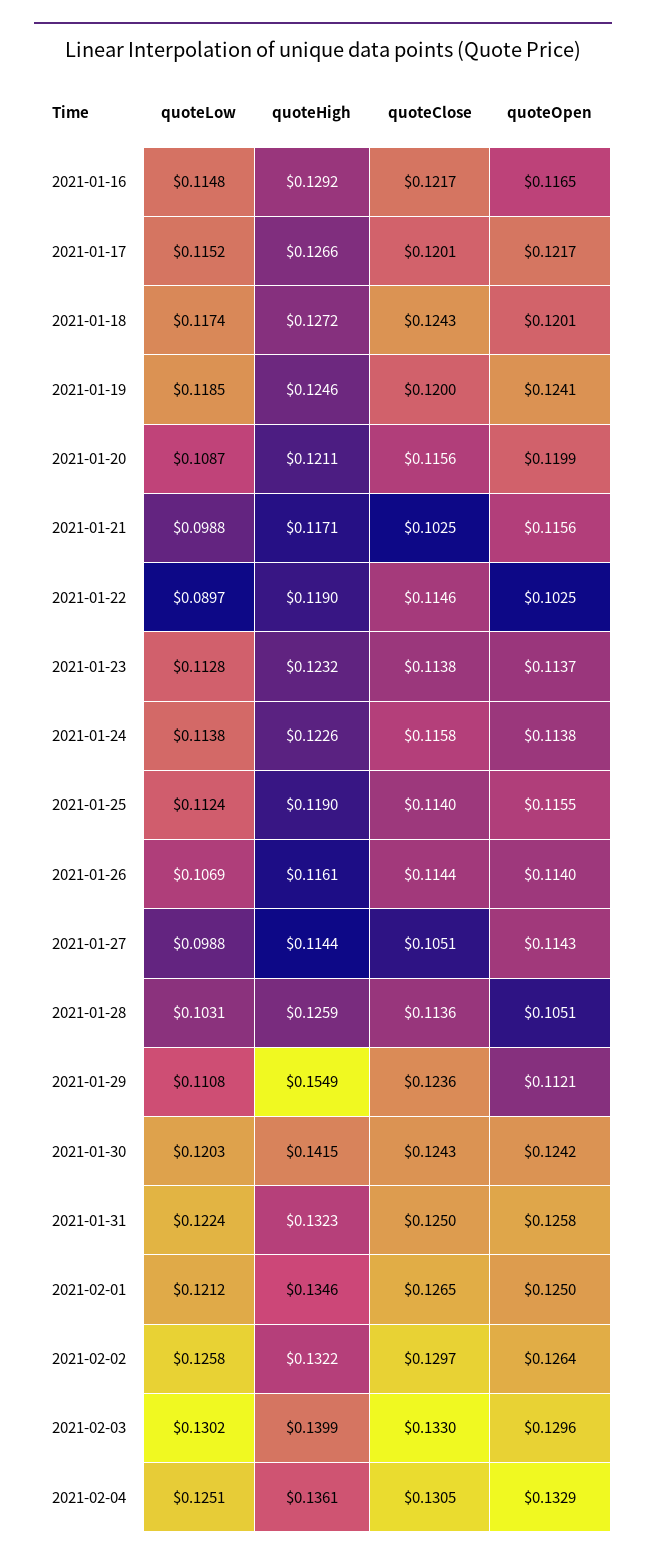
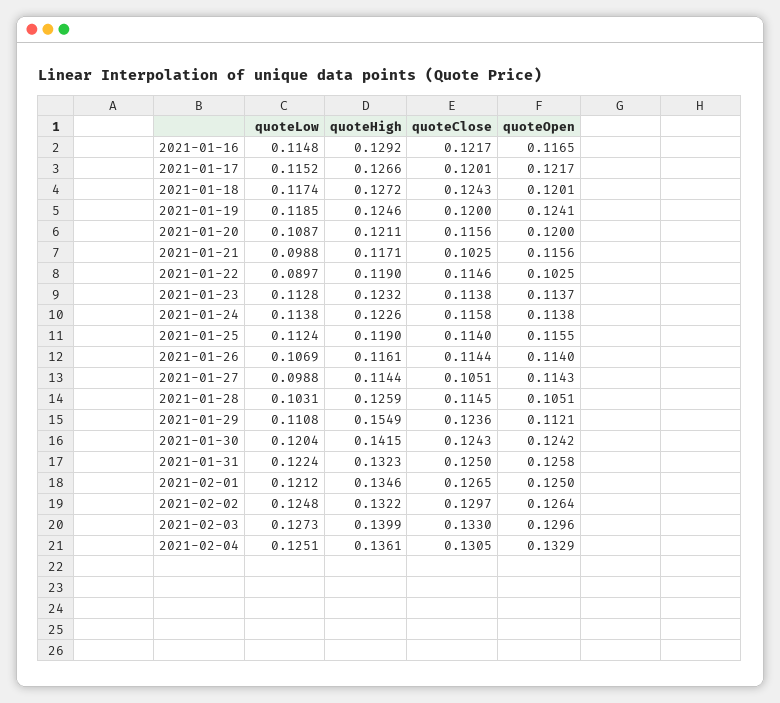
quoteOpen, 2021-01-20: 0.1199 -> 0.12
quoteClose, 2021-01-28: 0.1136 -> 0.1145
quoteLow, 2021-01-30: 0.1203 -> 0.1204
quoteLow, 2021-02-02: 0.1258 -> 0.1248
quoteLow, 2021-02-03: 0.1302 -> 0.1273

